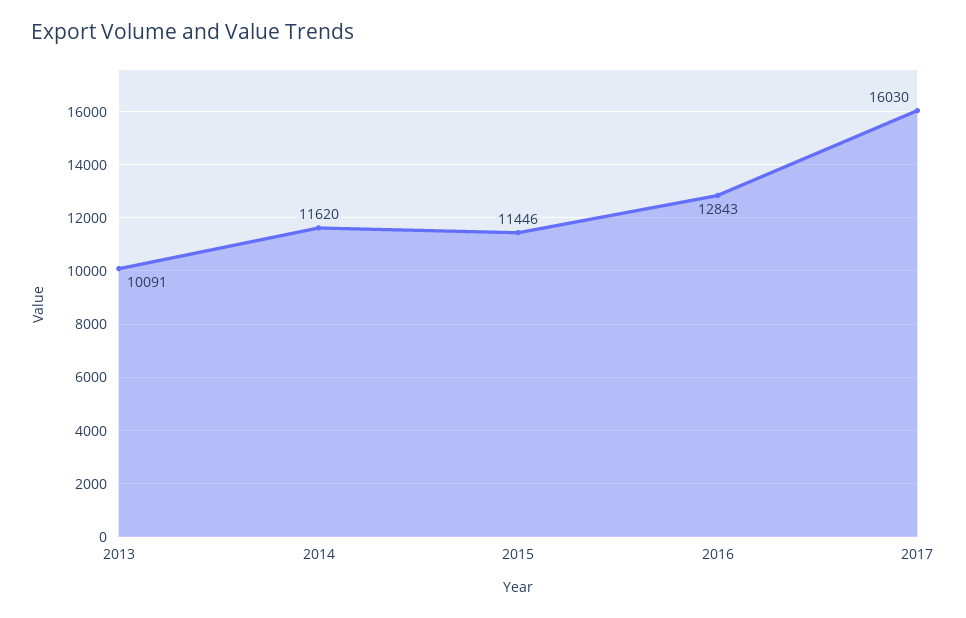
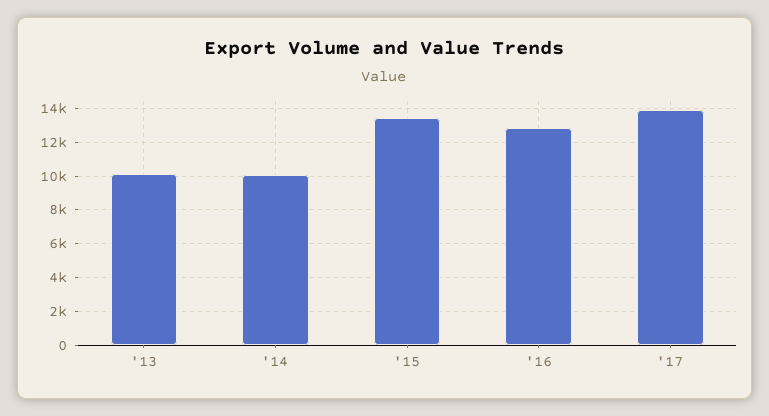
2014: 11620 -> 10000
2015: 11446 -> 13500
2017: 16030 -> 14000

